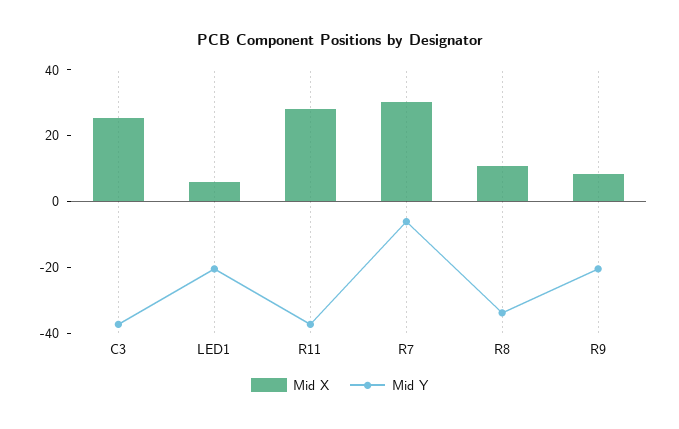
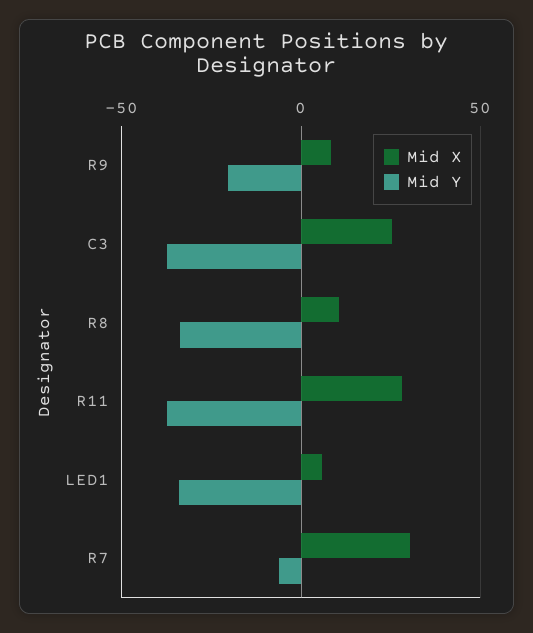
Mid Y, LED1: -20 -> -35

